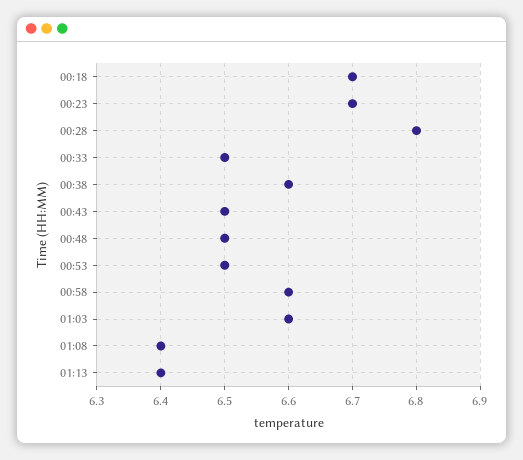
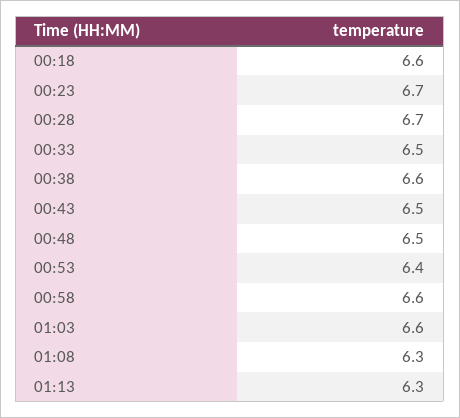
00:18: 6.7 -> 6.6
00:28: 6.8 -> 6.7
00:53: 6.5 -> 6.4
01:08: 6.4 -> 6.3
01:13: 6.4 -> 6.3

